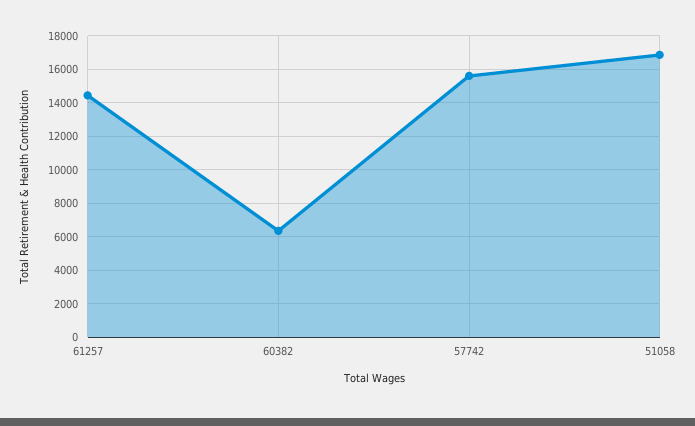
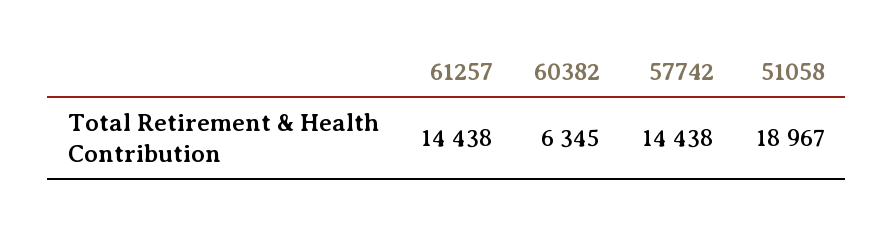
57742: 15500 -> 14438
51058: 17000 -> 18967

